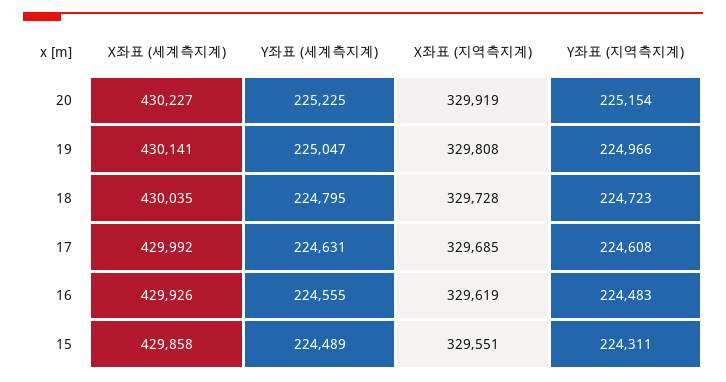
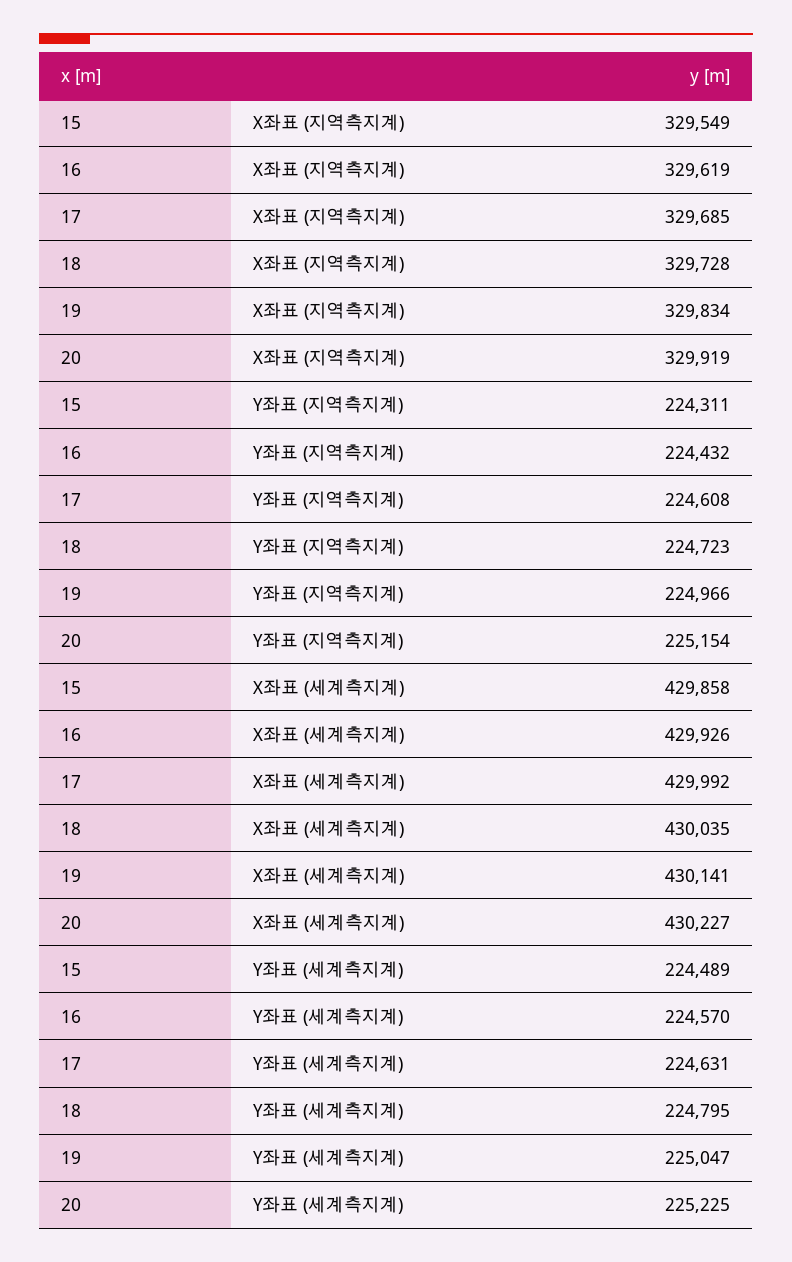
X좌표 (지역측지계), 19: 329808 -> 329834
Y좌표 (세계측지계), 16: 224555 -> 224570
Y좌표 (지역측지계), 16: 224483 -> 224432
X좌표 (지역측지계), 15: 329551 -> 329549

